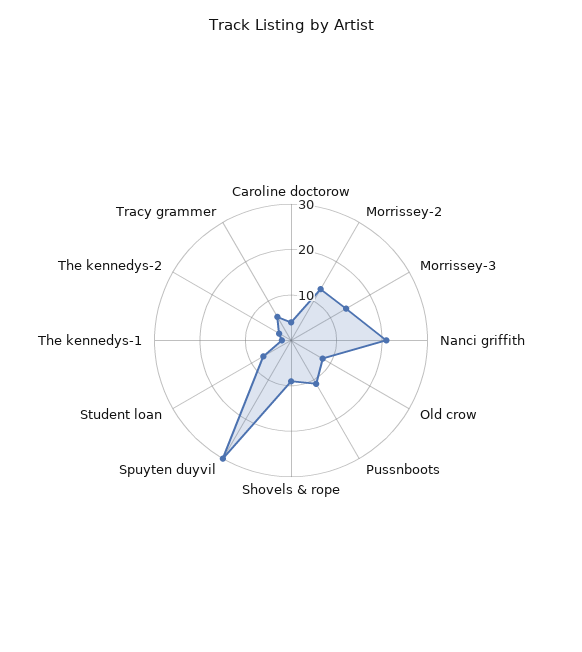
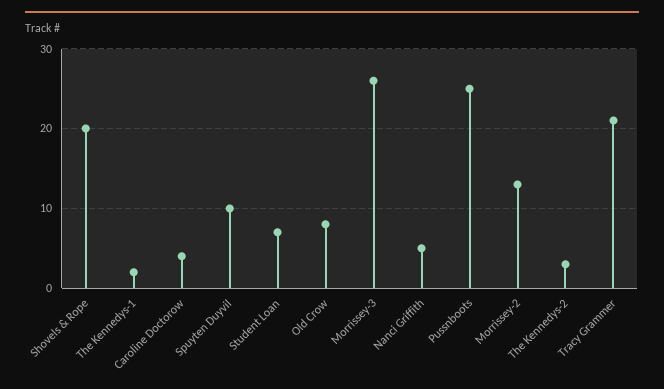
Morrissey-3: 15 -> 26
Nanci griffith: 20 -> 5
Pussnboots: 10 -> 25
Shovels & rope: 10 -> 20
Spuyten duyvil: 30 -> 10
Tracy grammer: 5 -> 21

